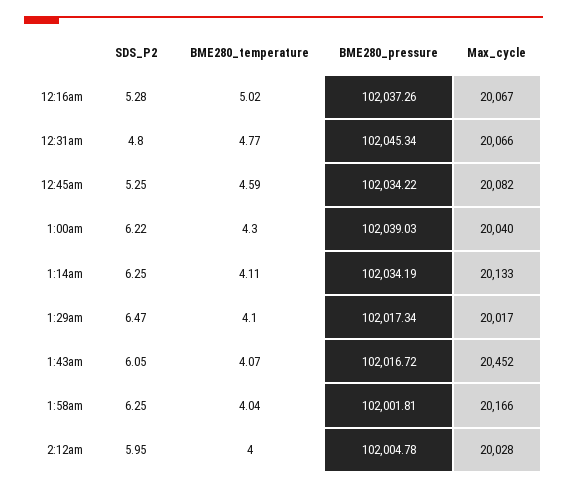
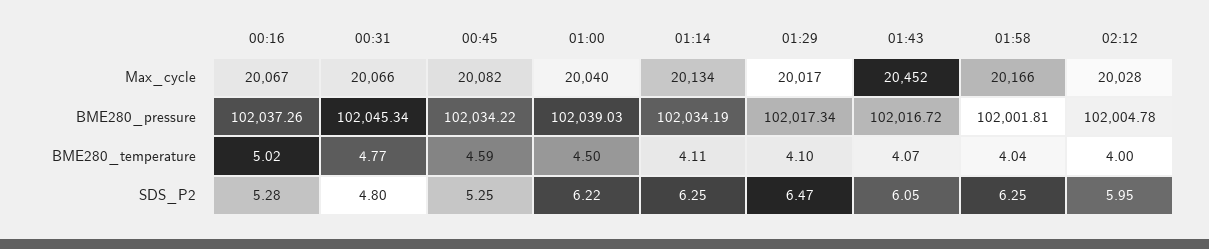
BME280_temperature, 1:00am: 4.3 -> 4.5
Max_cycle, 1:14am: 20133 -> 20134

